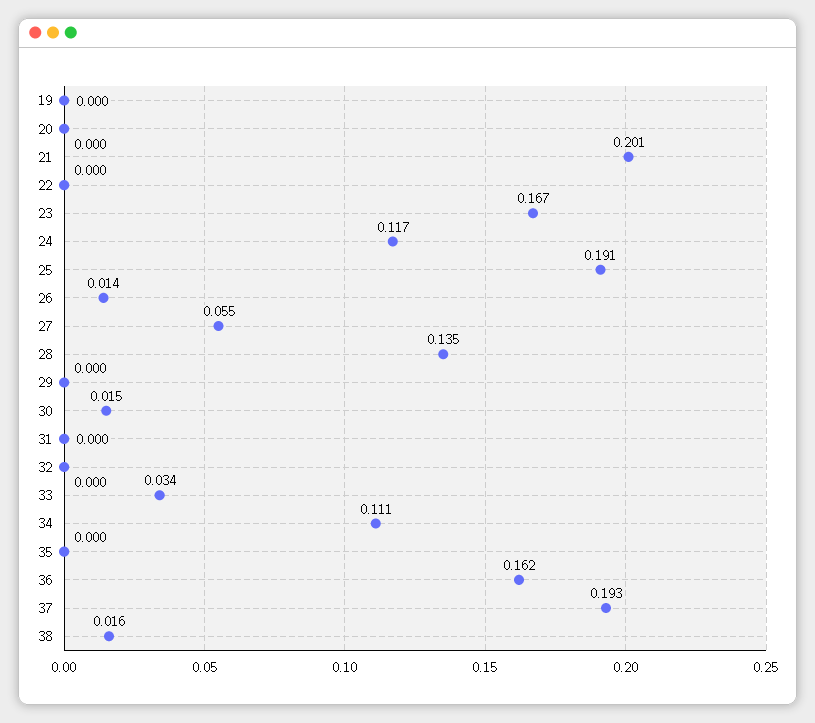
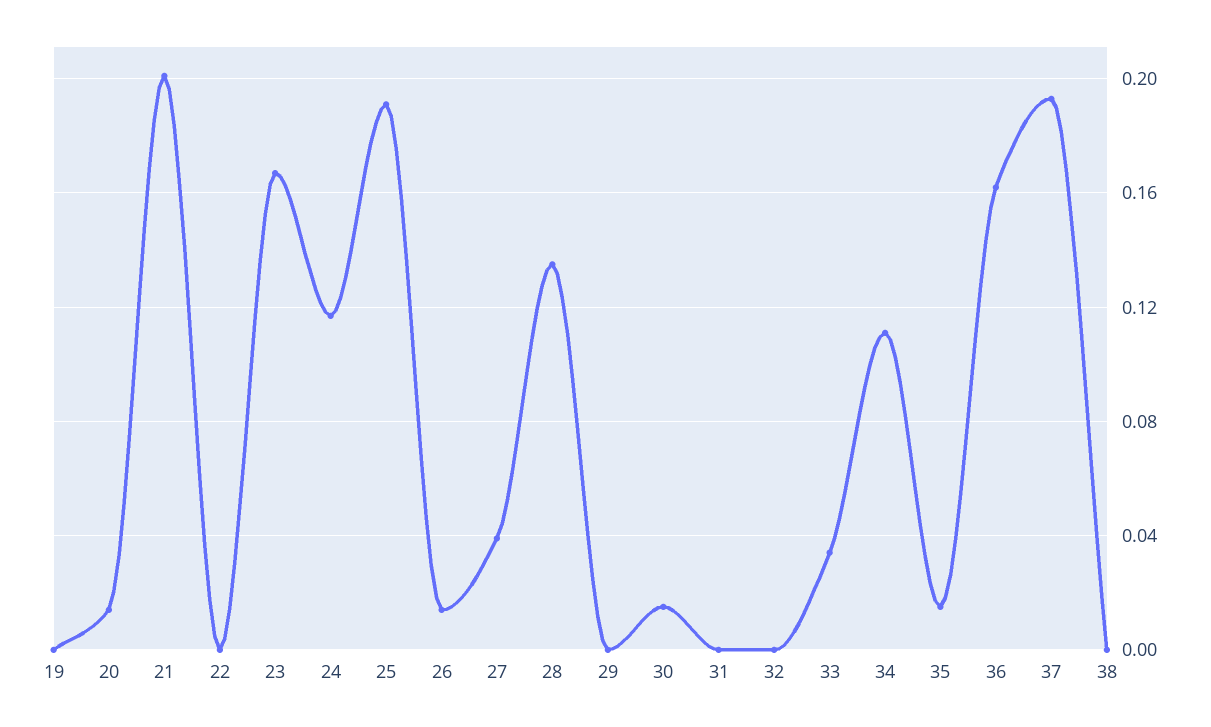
20: 0 -> 0.015
27: 0.055 -> 0.04
35: 0 -> 0.015
38: 0.016 -> 0

